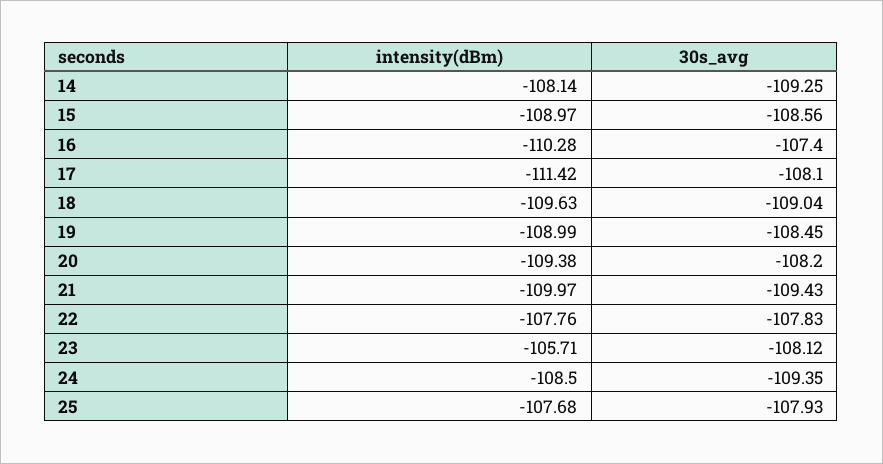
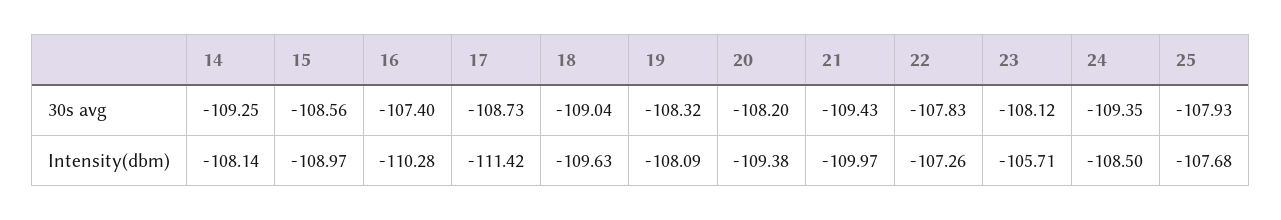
30s_avg, 17: -108.1 -> -108.73
intensity(dBm), 19: -108.99 -> -108.09
30s_avg, 19: -108.45 -> -108.32
intensity(dBm), 22: -107.76 -> -107.26

